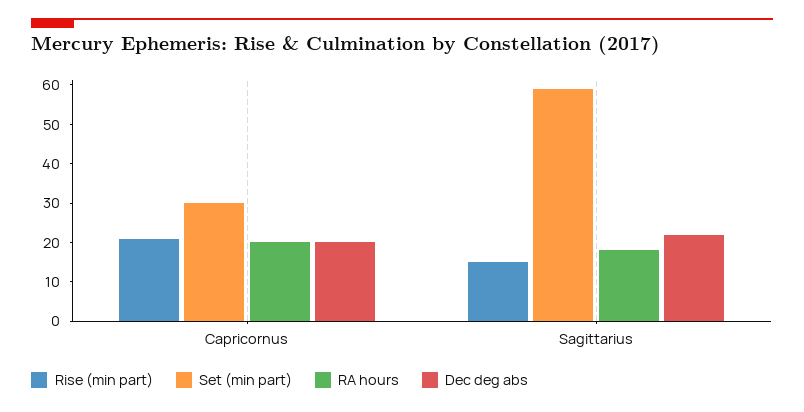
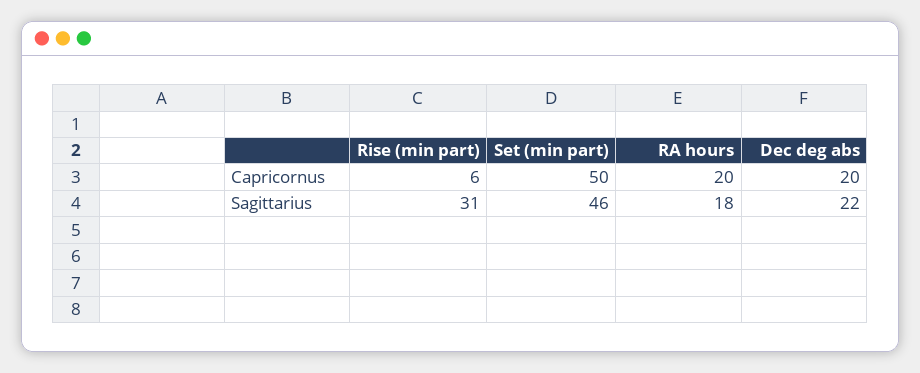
Rise (min part), Capricornus: 20 -> 6
Set (min part), Capricornus: 30 -> 50
Rise (min part), Sagittarius: 15 -> 31
Set (min part), Sagittarius: 60 -> 46

